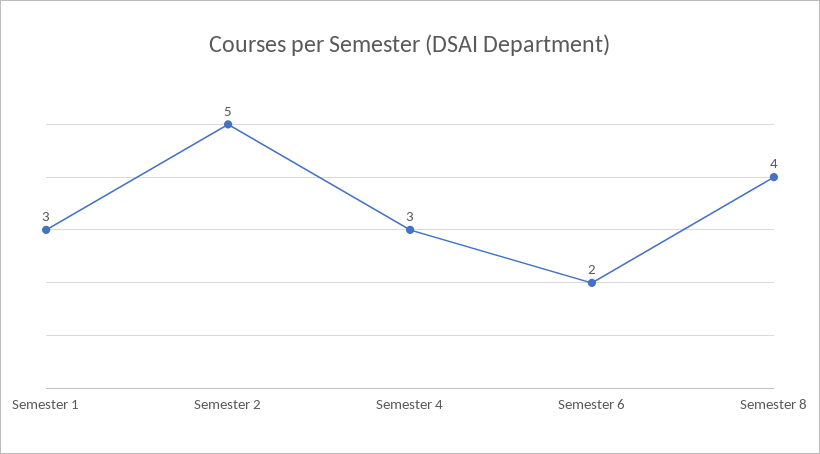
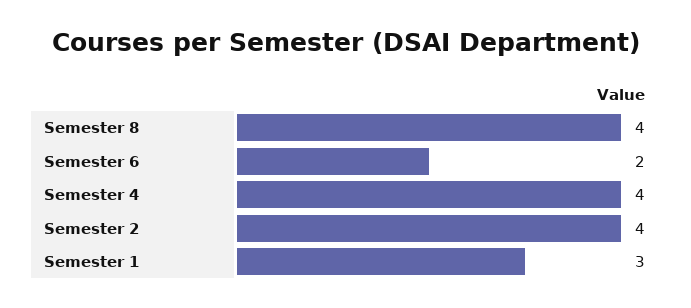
Semester 2: 5 -> 4
Semester 4: 3 -> 4

